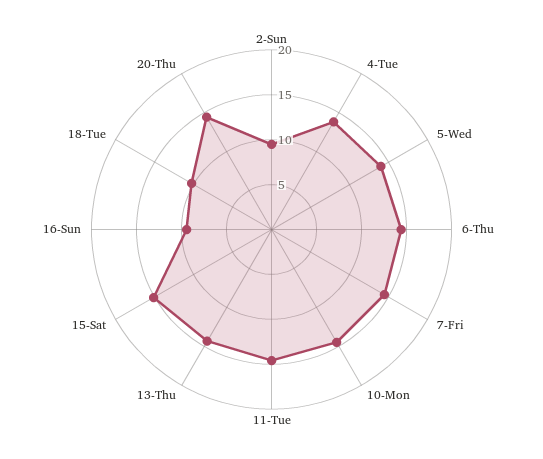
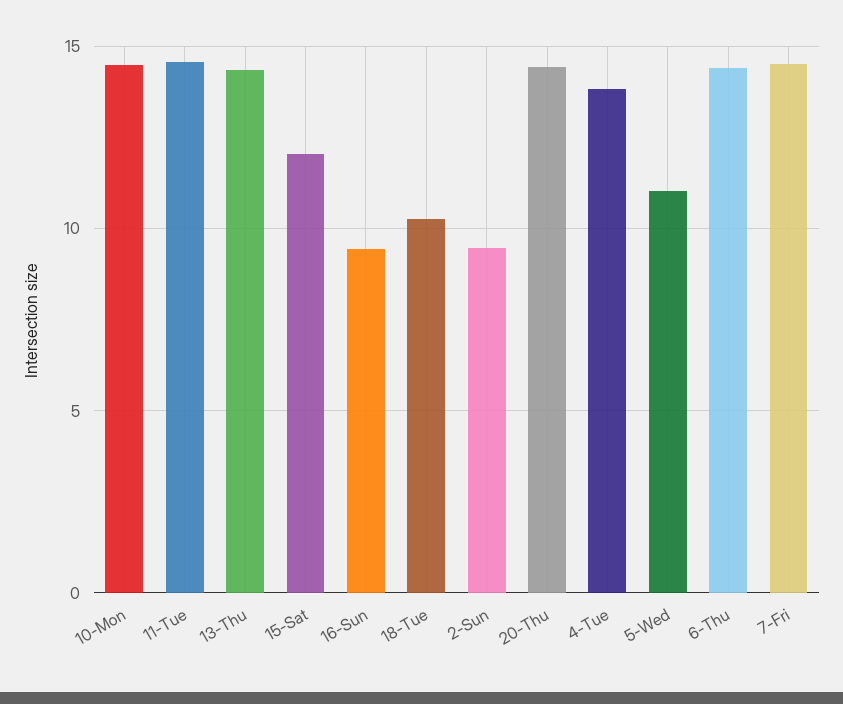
5-Wed: 14 -> 11
15-Sat: 15 -> 12

